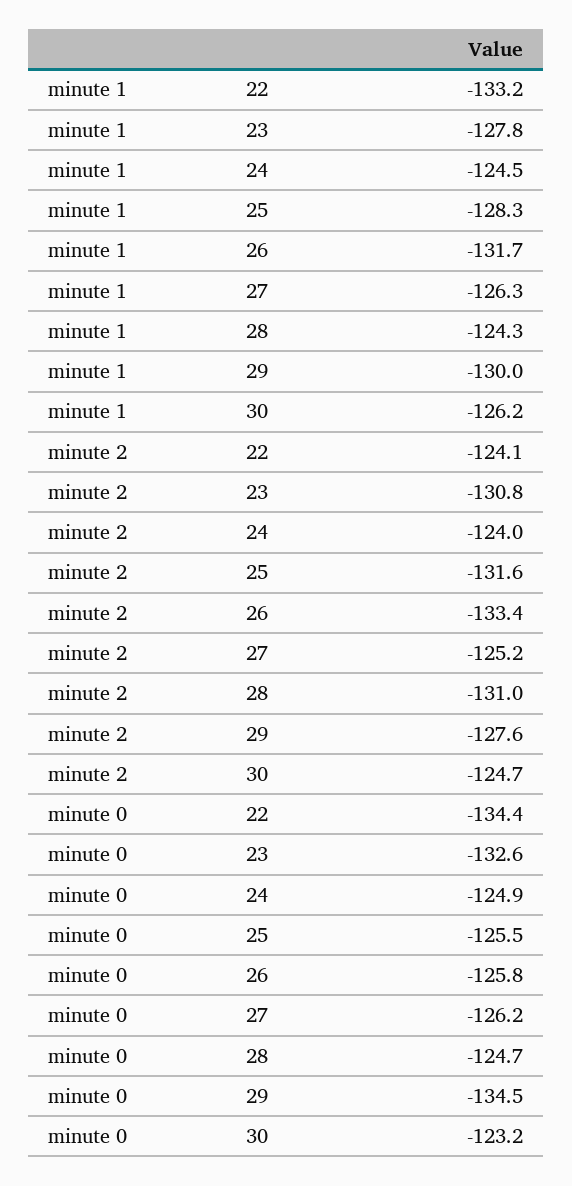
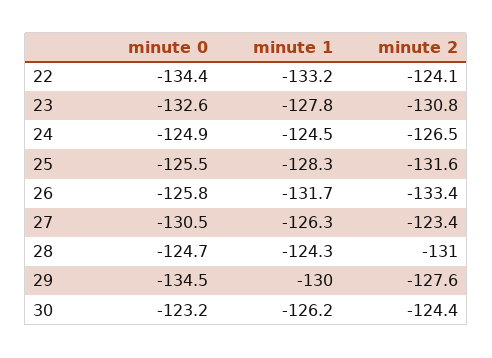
minute 2, 24: -124 -> -126.5
minute 2, 27: -125.2 -> -123.4
minute 2, 30: -124.7 -> -124.4
minute 0, 27: -126.2 -> -130.5

